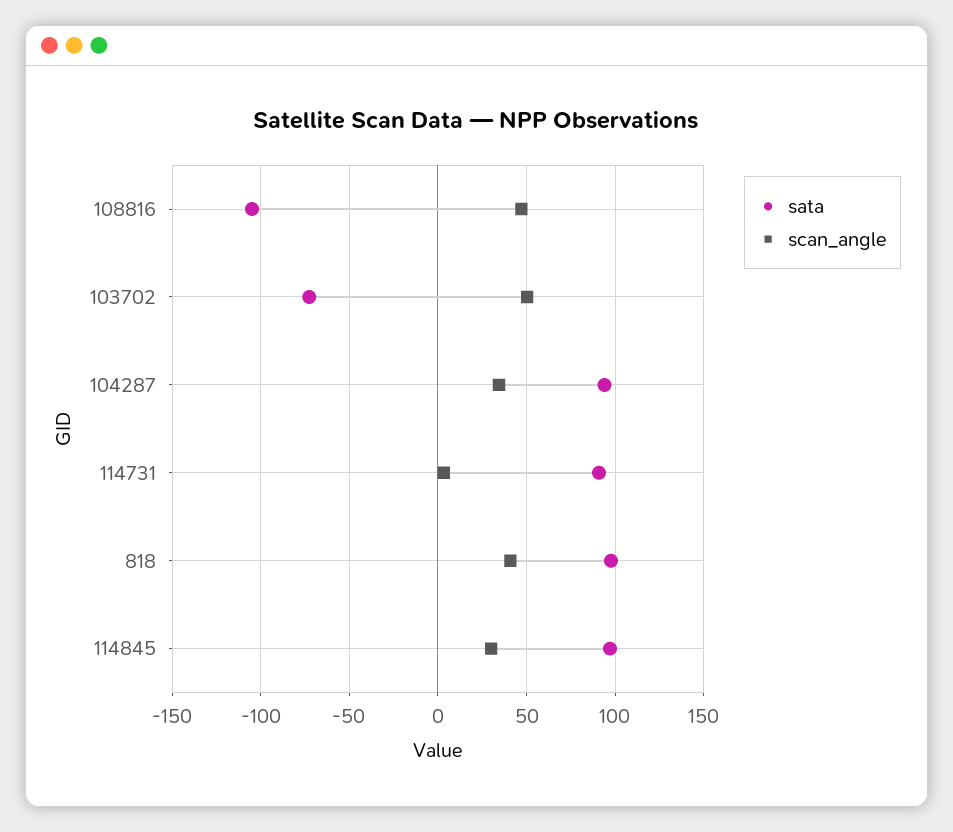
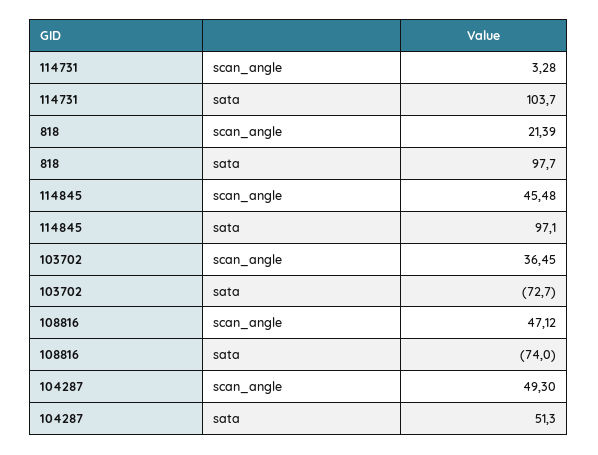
sata, 108816: -105 -> -74
scan_angle, 103702: 50 -> 36.45
sata, 104287: 95 -> 51.3
scan_angle, 104287: 35 -> 49.3
sata, 114731: 90 -> 103.7
scan_angle, 818: 40 -> 21.39
scan_angle, 114845: 30 -> 45.48

